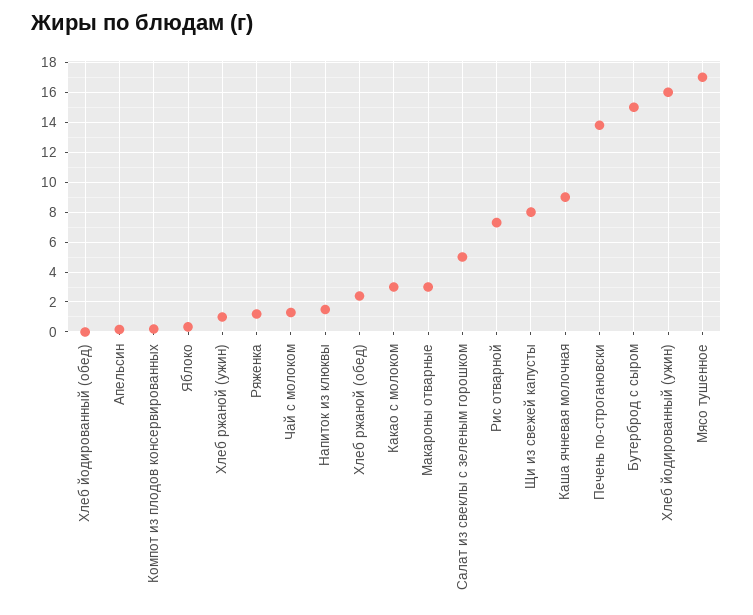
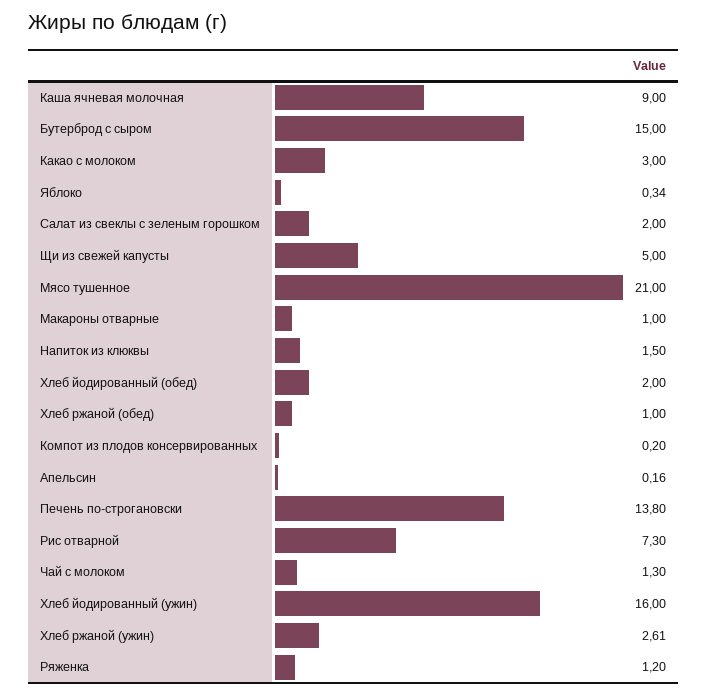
Хлеб йодированный (обед): 0 -> 2
Хлеб ржаной (ужин): 1 -> 2.61
Хлеб ржаной (обед): 2.5 -> 1
Макароны отварные: 3 -> 1
Салат из свеклы с зеленым горошком: 5 -> 2
Щи из свежей капусты: 8 -> 5
Мясо тушенное: 17 -> 21

